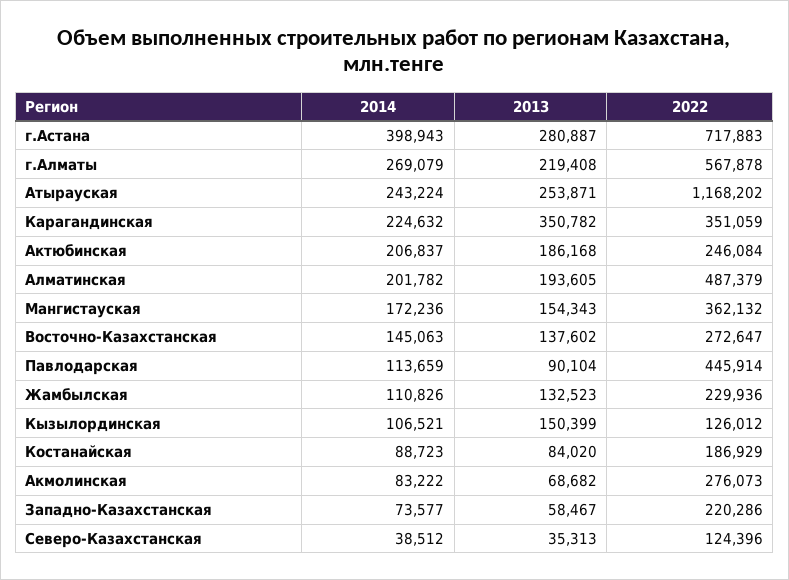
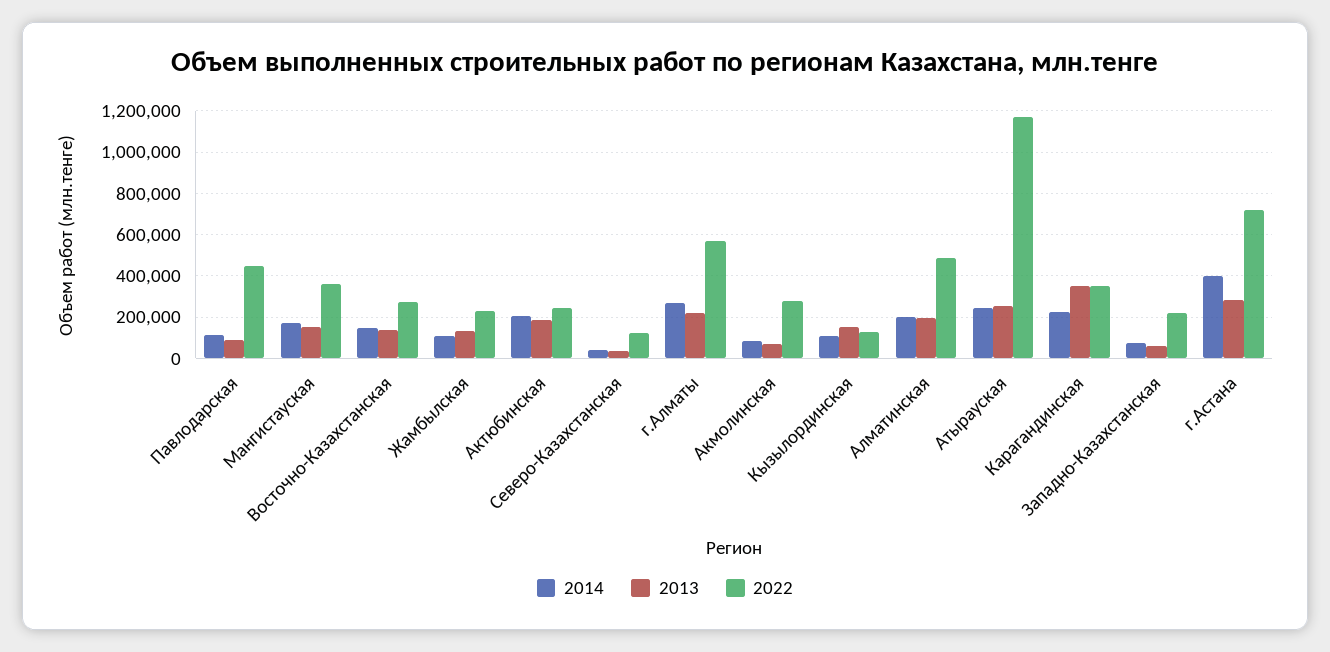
2014, Костанайская: 88723 -> none
2013, Костанайская: 84020 -> none
2022, Костанайская: 186929 -> none

